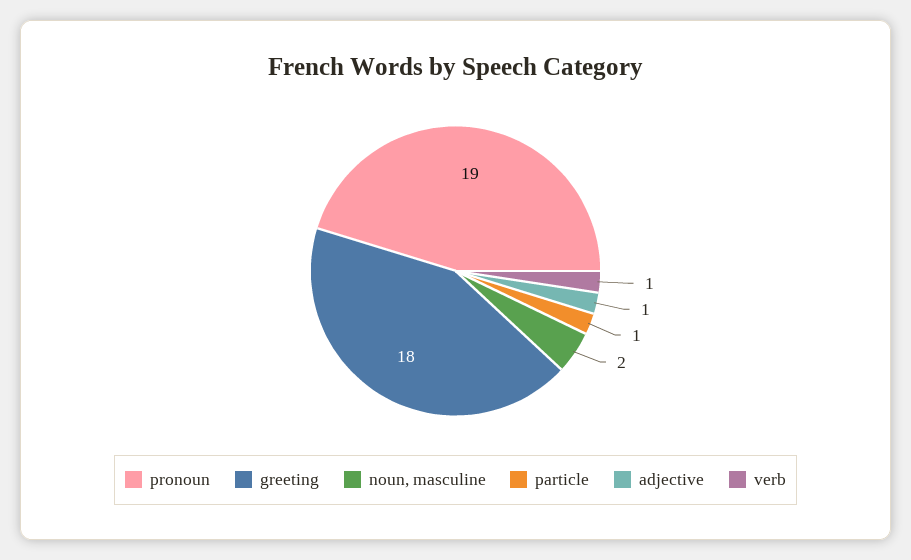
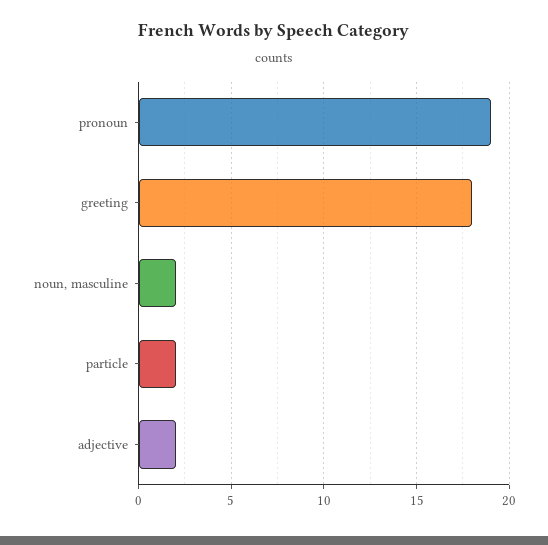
particle: 1 -> 2
adjective: 1 -> 2
verb: 1 -> none

